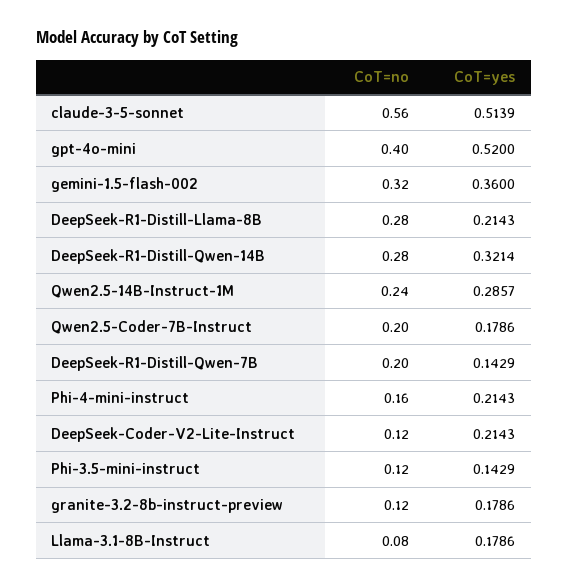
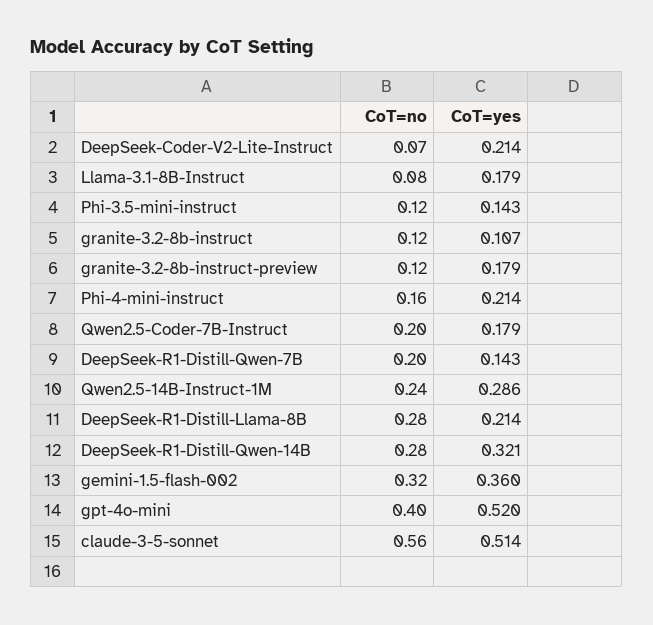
CoT=no, DeepSeek-Coder-V2-Lite-Instruct: 0.12 -> 0.07
CoT=no, granite-3.2-8b-instruct: none -> 0.12
CoT=yes, granite-3.2-8b-instruct: none -> 0.107

